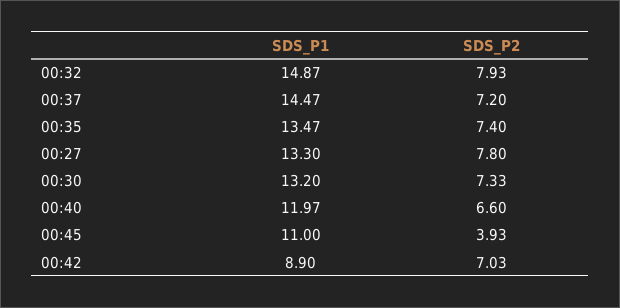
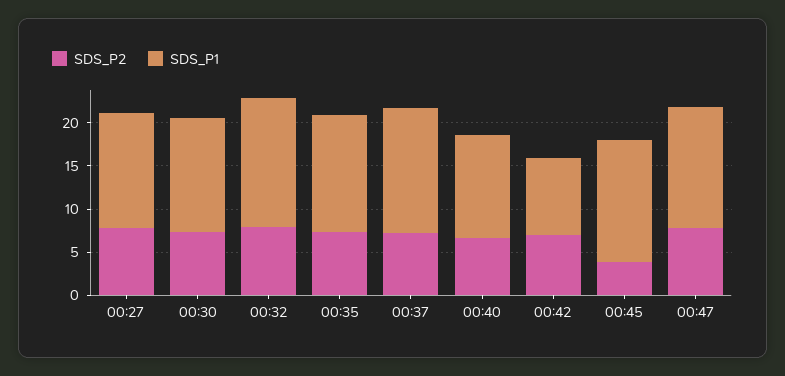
SDS_P1, 00:45: 11 -> 14
SDS_P2, 00:47: none -> 8
SDS_P1, 00:47: none -> 14

